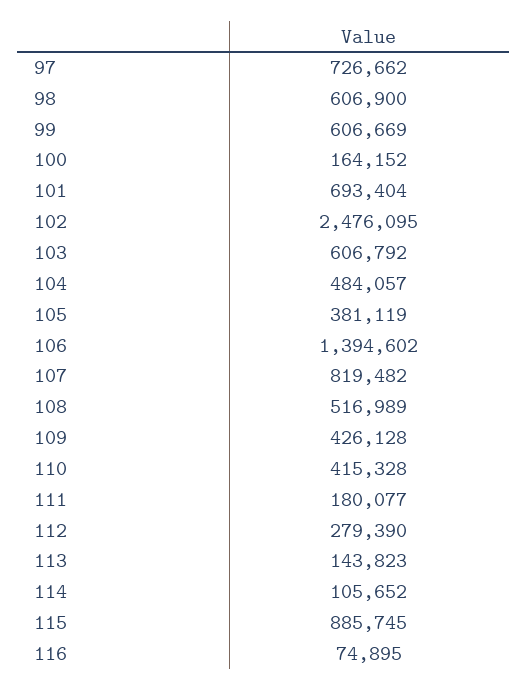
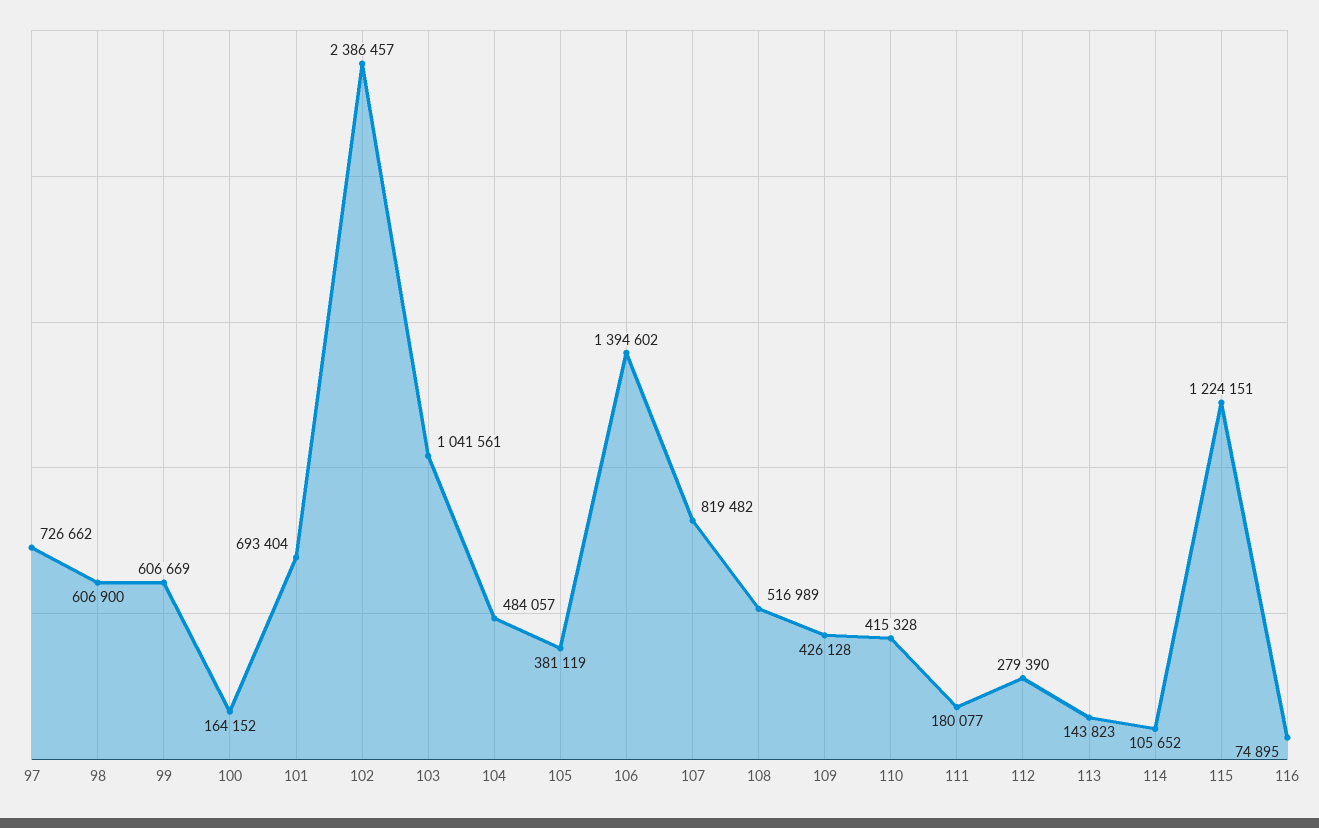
102: 2476095 -> 2386457
103: 606792 -> 1041561
115: 885745 -> 1224151

